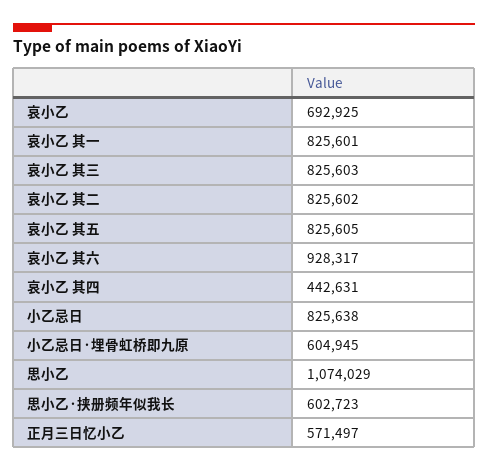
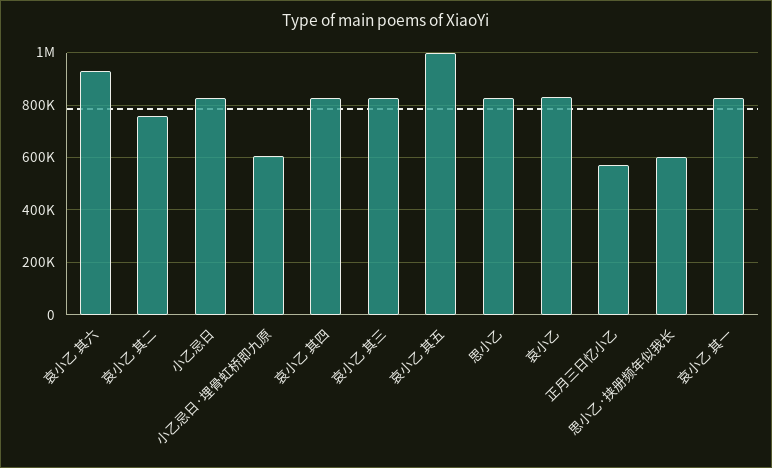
哀小乙: 692925 -> 825000
哀小乙 其二: 825602 -> 750000
哀小乙 其五: 825605 -> 1000000
哀小乙 其四: 442631 -> 825000
思小乙: 1074029 -> 825000

